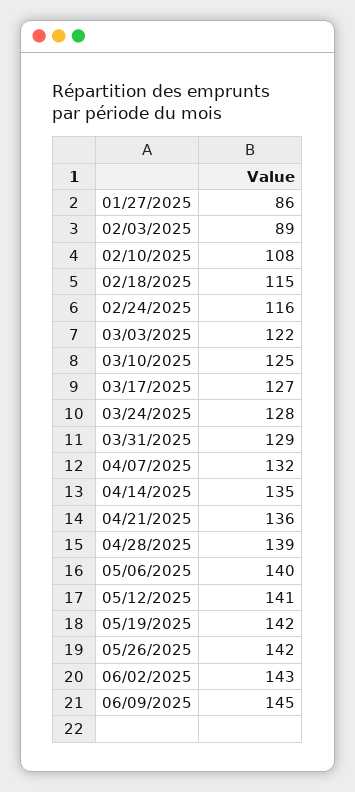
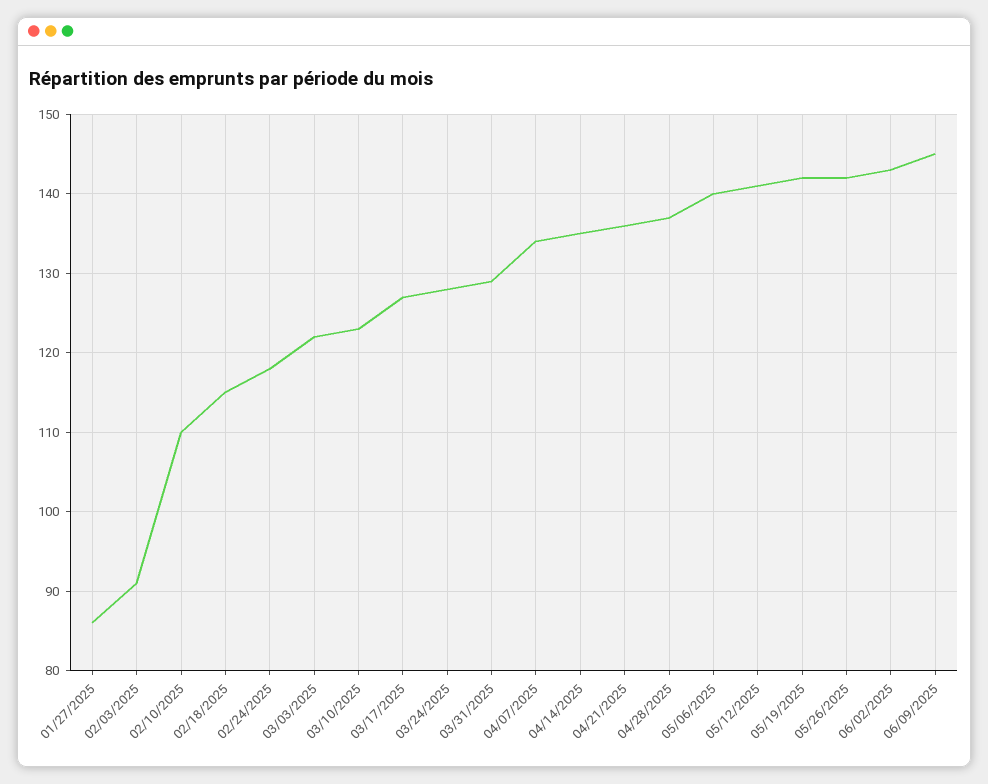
02/03/2025: 89 -> 91
02/10/2025: 108 -> 110
02/24/2025: 116 -> 118
03/10/2025: 125 -> 123
04/07/2025: 132 -> 134
04/28/2025: 139 -> 137

